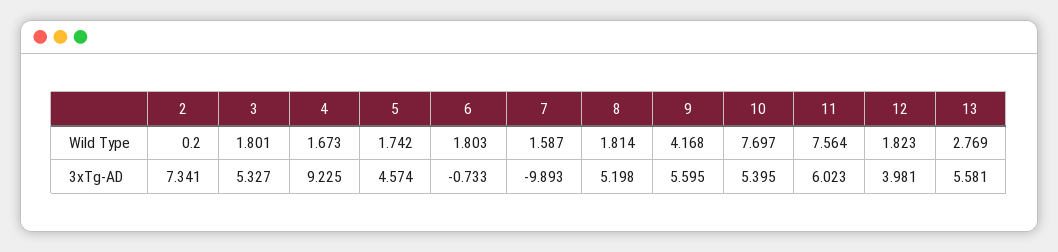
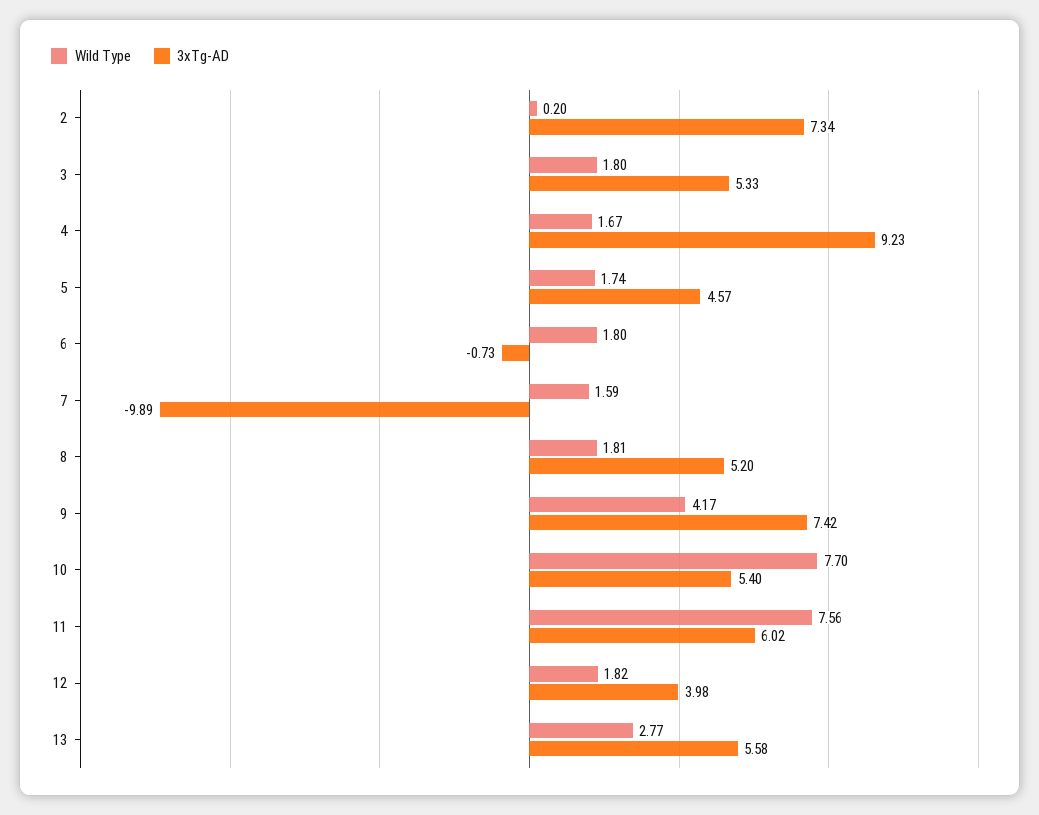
3xTg-AD, 9: 5.595 -> 7.42

